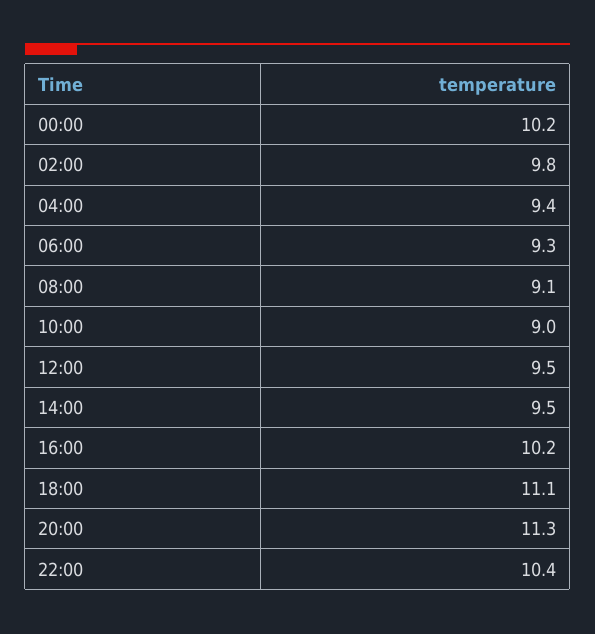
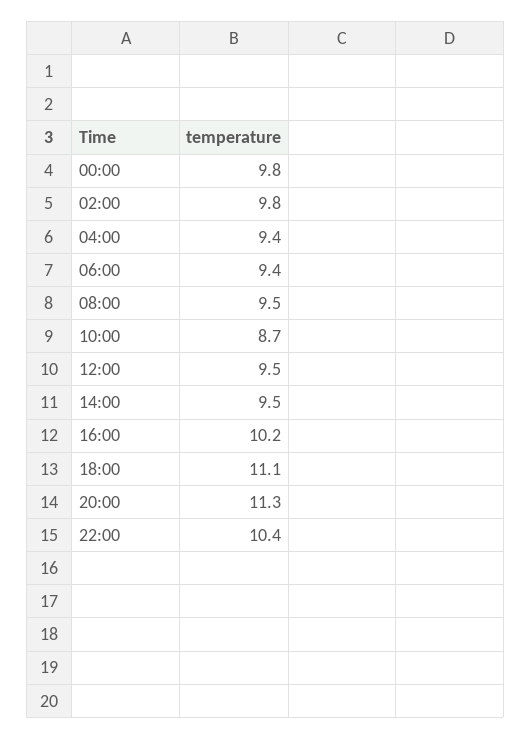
00:00: 10.2 -> 9.8
06:00: 9.3 -> 9.4
08:00: 9.1 -> 9.5
10:00: 9 -> 8.7

